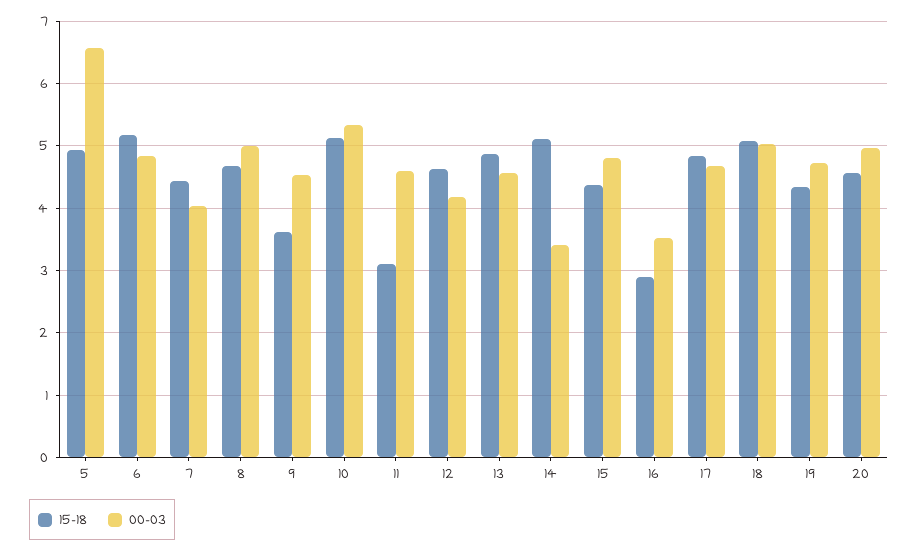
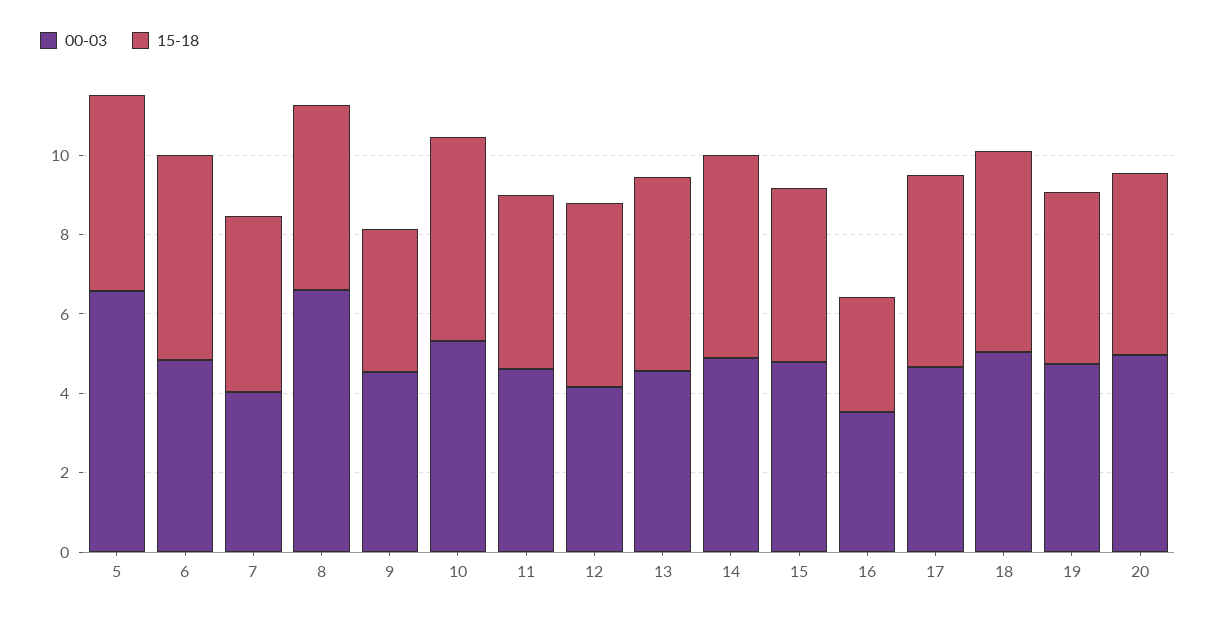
00-03, 8: 5 -> 6.5
15-18, 11: 3.1 -> 4.5
00-03, 14: 3.4 -> 5

